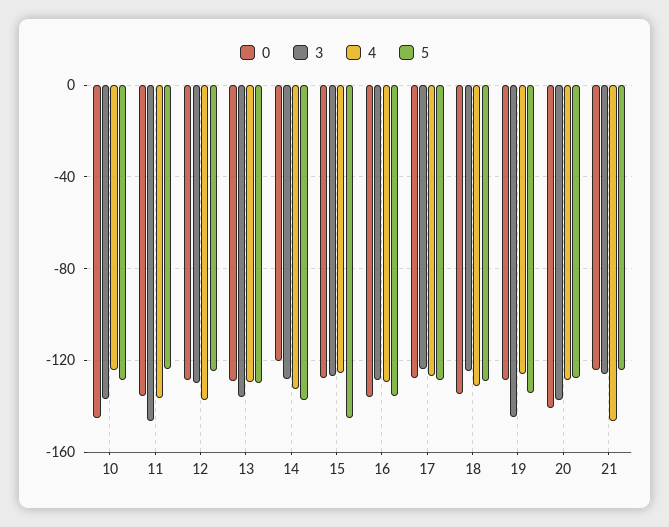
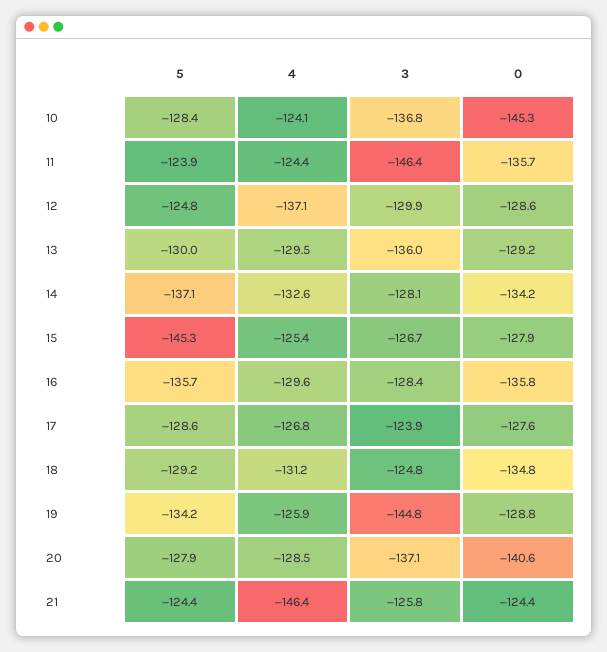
4, 11: -135 -> -124.4
0, 14: -120 -> -134.2

